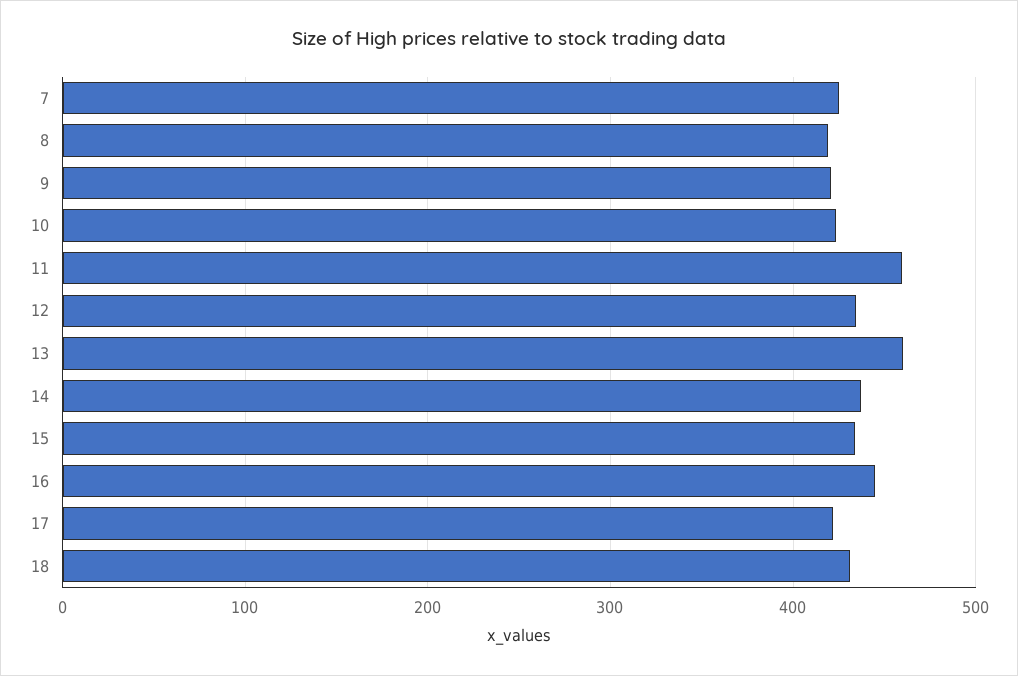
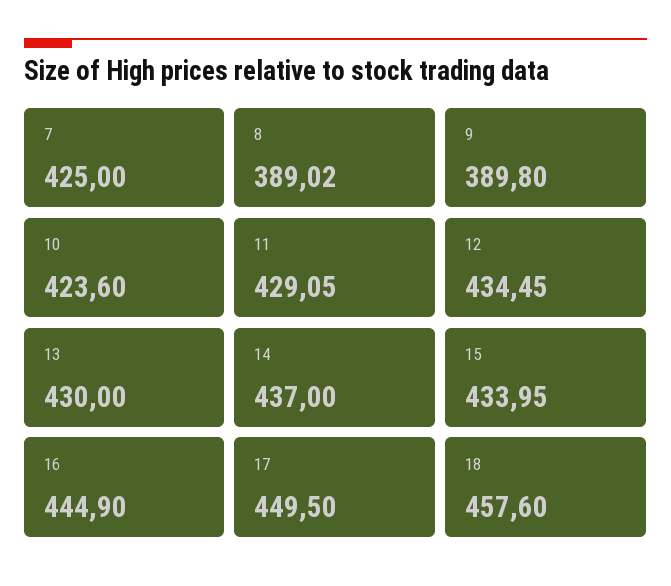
8: 420 -> 389.02
9: 420 -> 389.8
11: 460 -> 429.05
13: 460 -> 430
17: 420 -> 449.5
18: 430 -> 457.6

